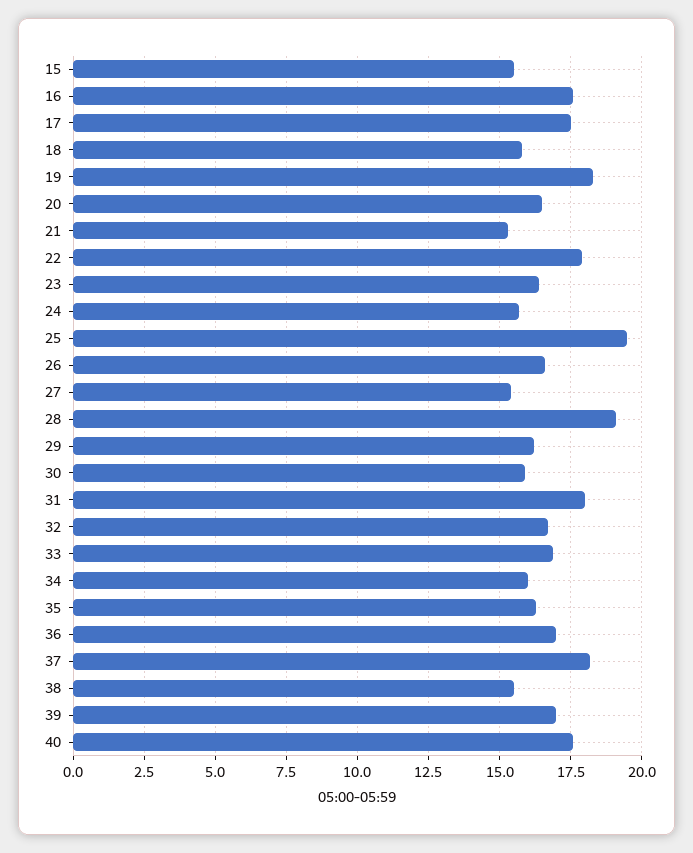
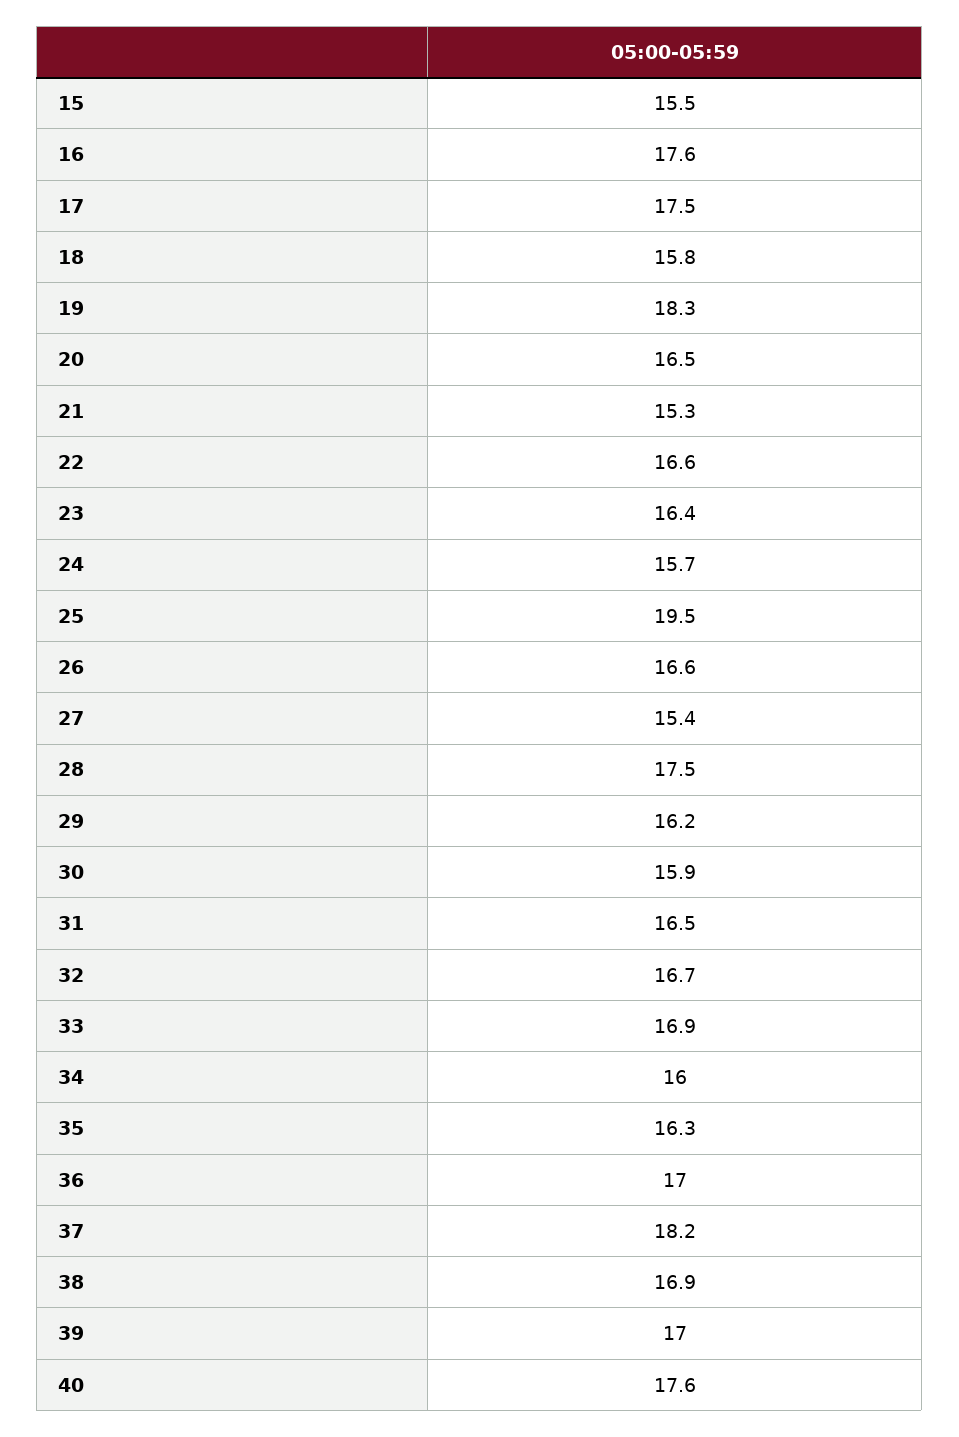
22: 18 -> 16.6
28: 19 -> 17.5
31: 18 -> 16.5
38: 15.5 -> 16.9

